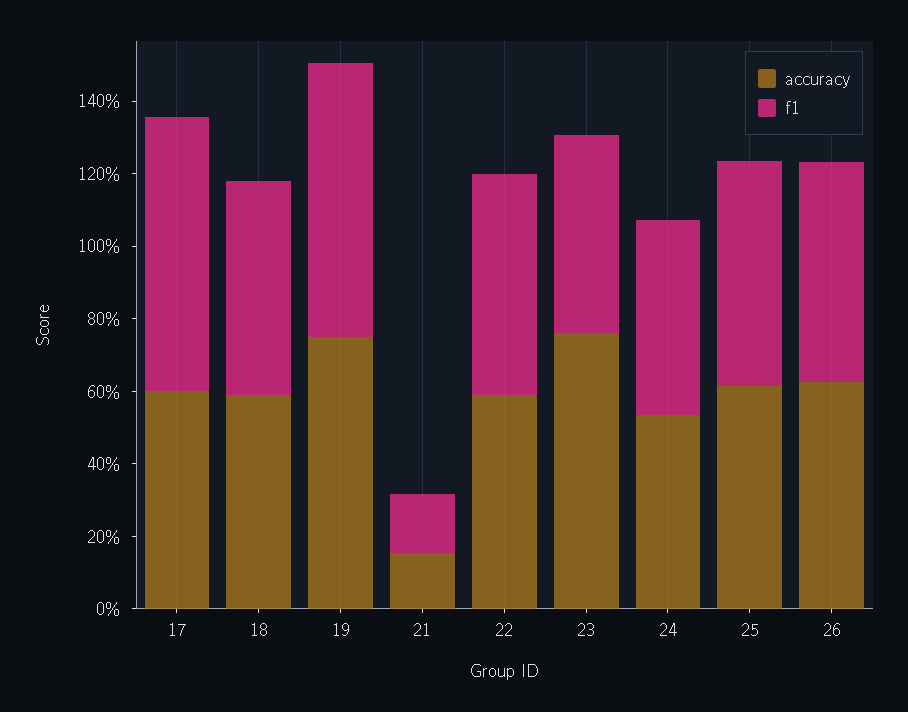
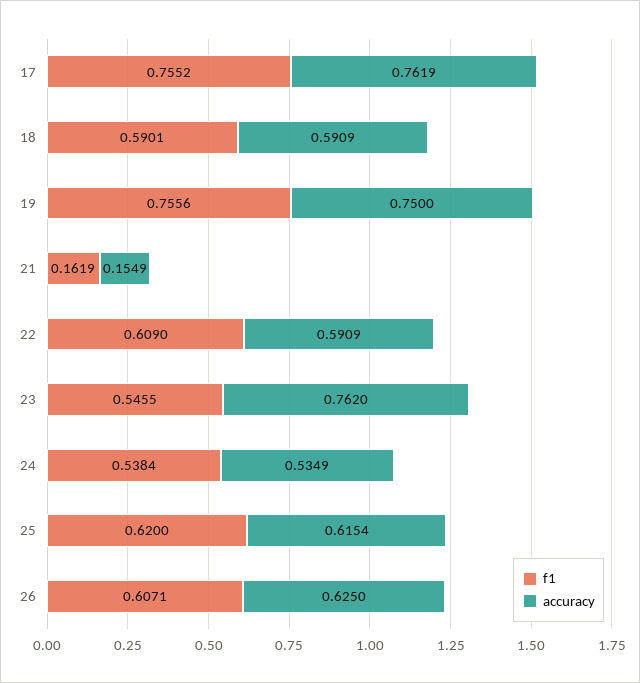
accuracy, 17: 0.6 -> 0.7619

